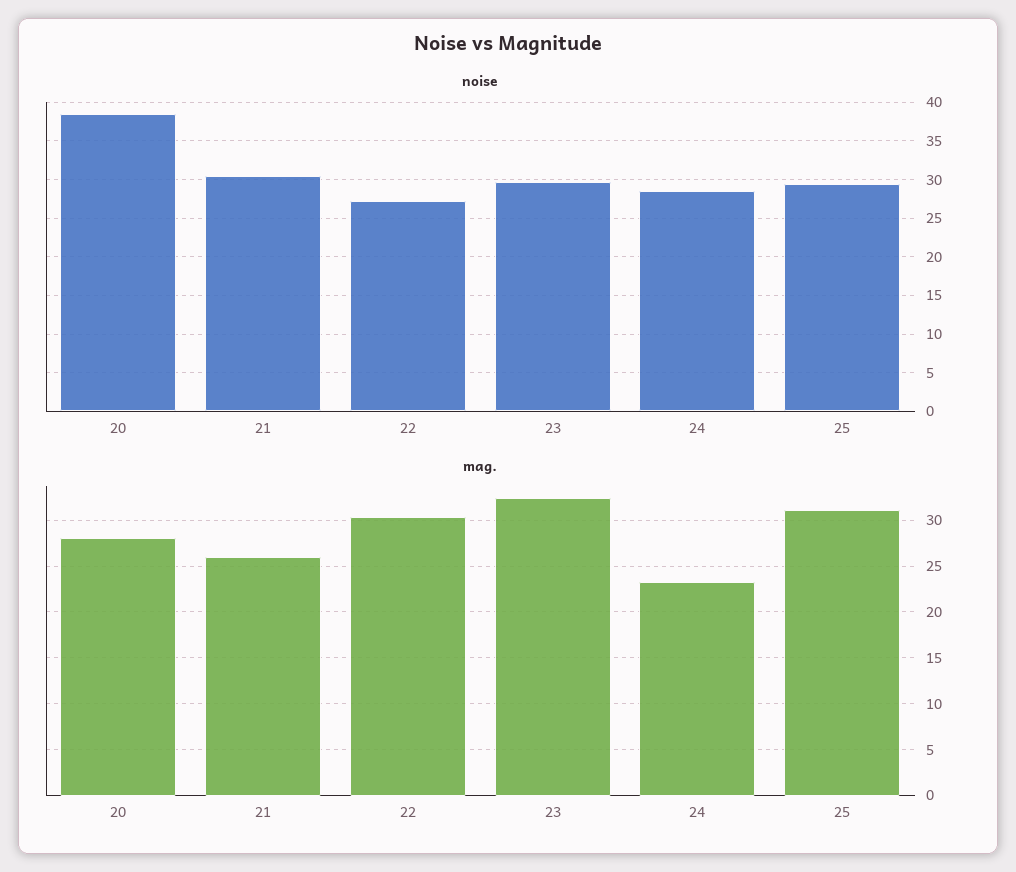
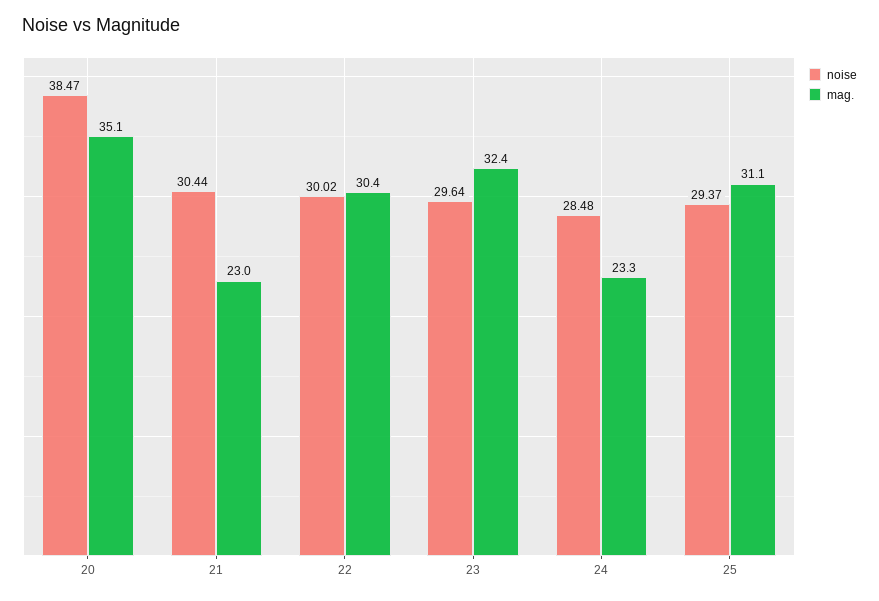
noise, 22: 27 -> 30.02
mag., 20: 28 -> 35.1
mag., 21: 26 -> 23

